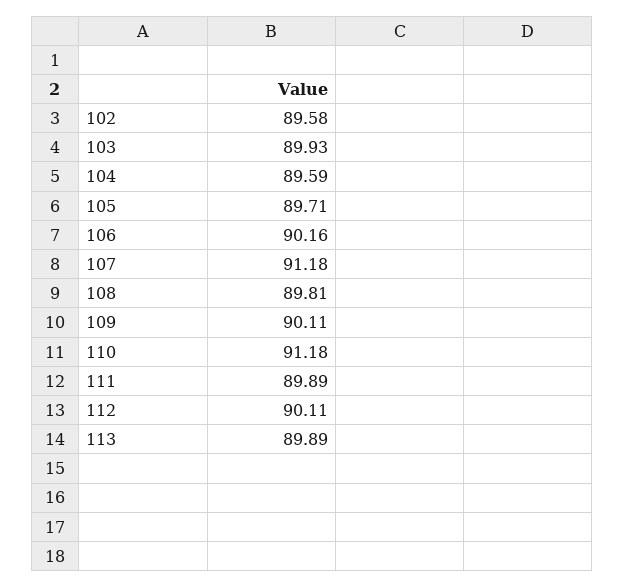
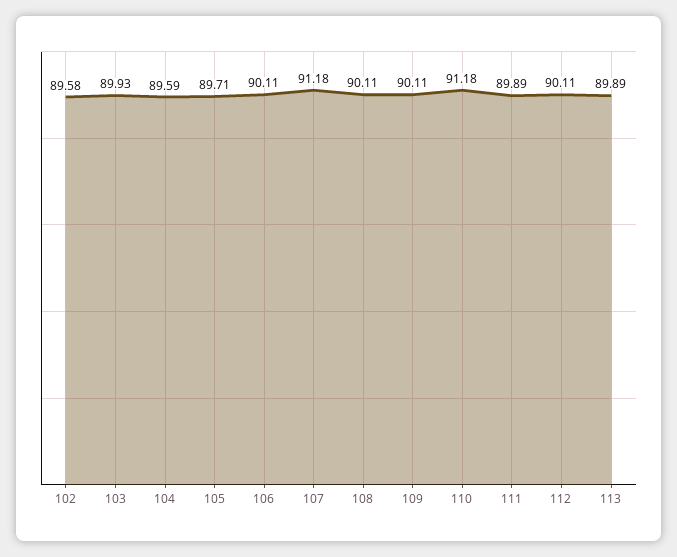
106: 90.16 -> 90.11
108: 89.81 -> 90.11

